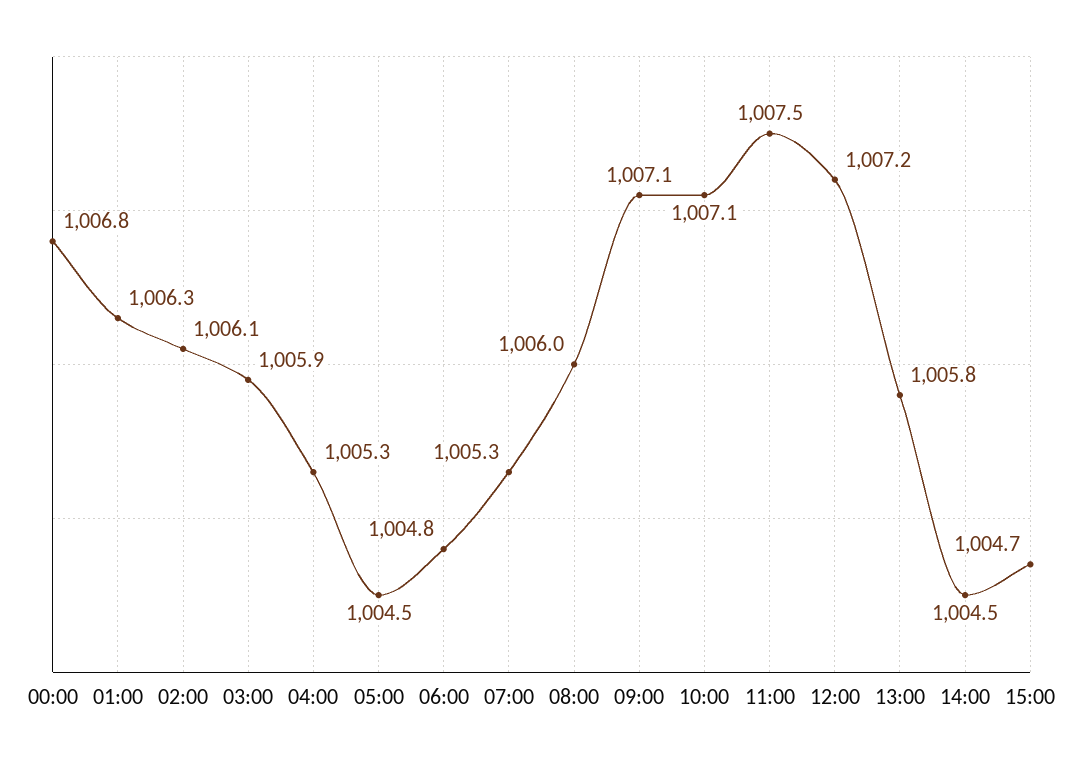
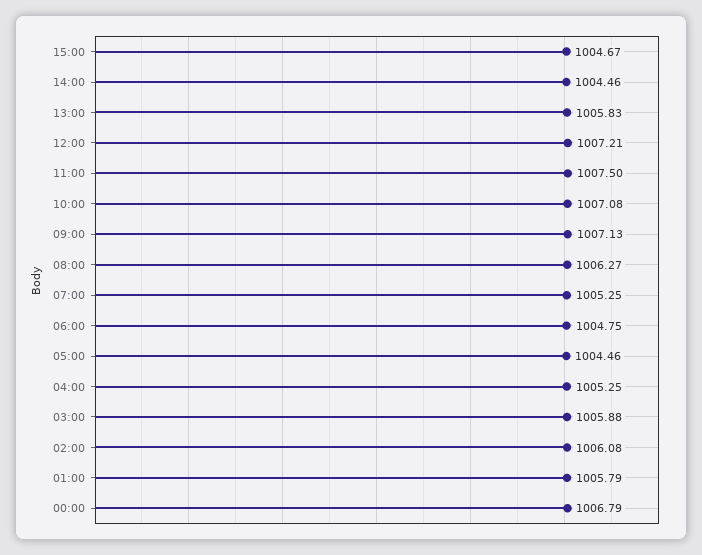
01:00: 1006.3 -> 1005.79
08:00: 1006 -> 1006.27

